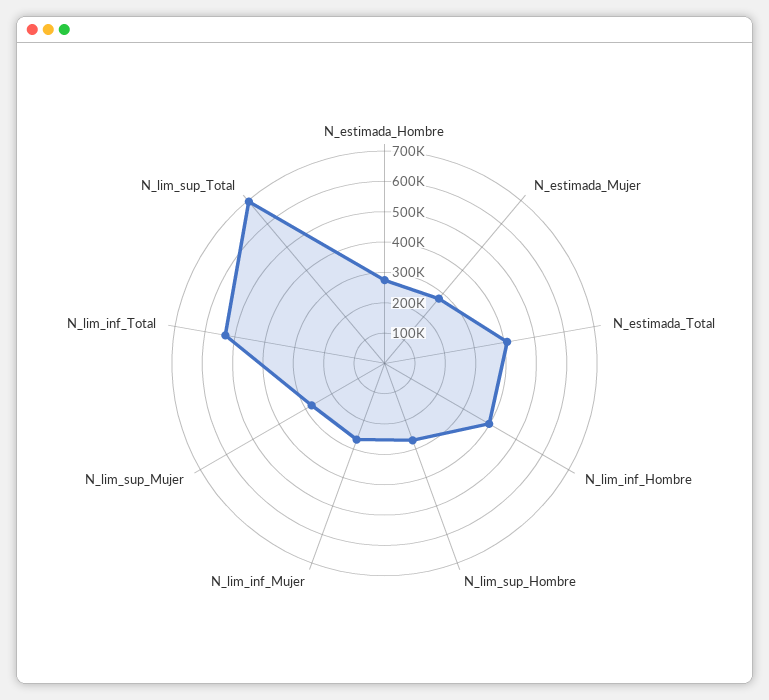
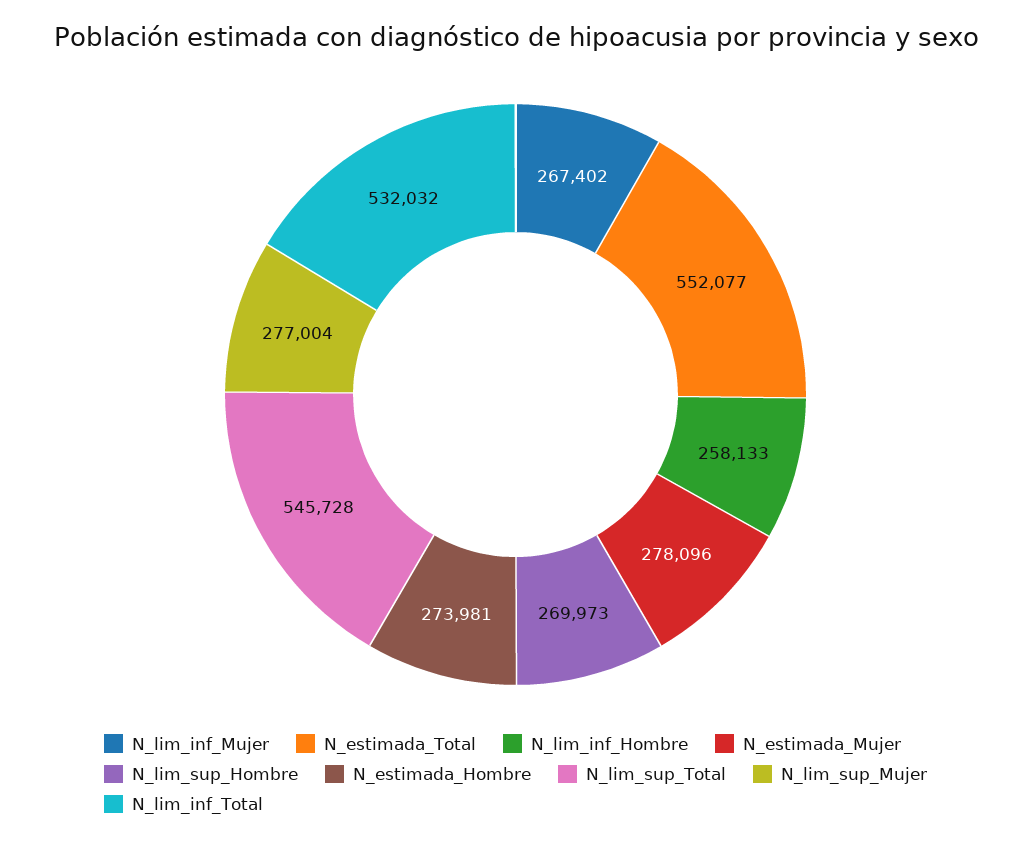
N_estimada_Total: 400000 -> 552077
N_lim_inf_Hombre: 400000 -> 258133
N_lim_sup_Total: 700000 -> 545728

